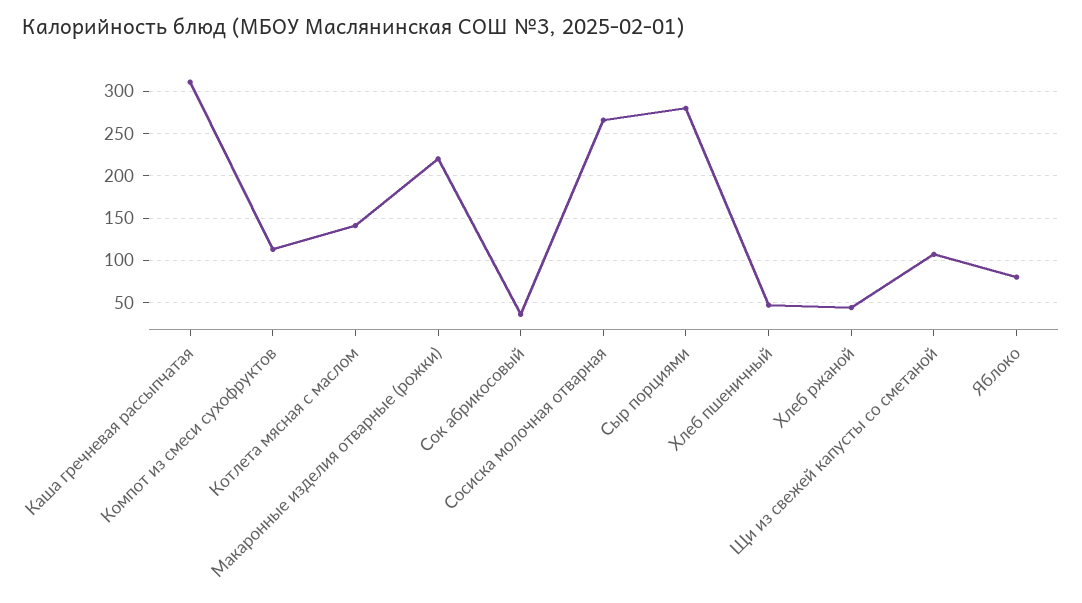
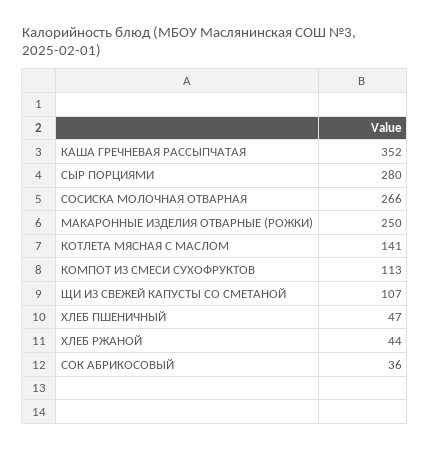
Каша гречневая рассыпчатая: 310 -> 352
Макаронные изделия отварные (рожки): 220 -> 250
Яблоко: 80 -> none

